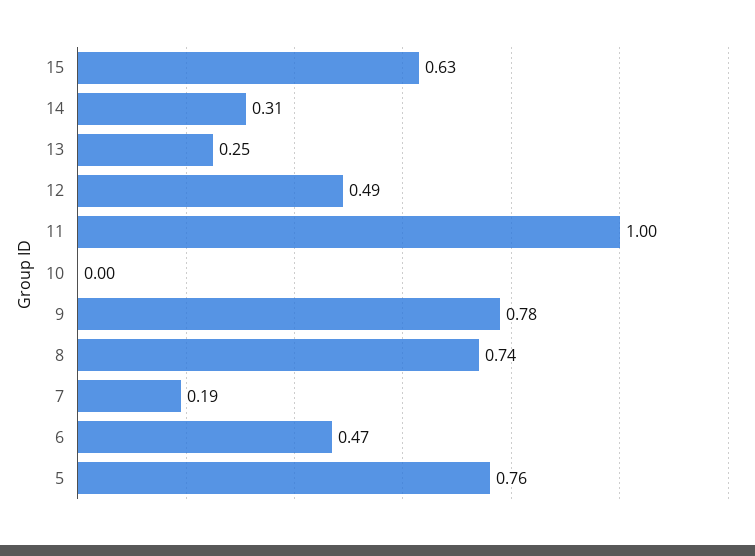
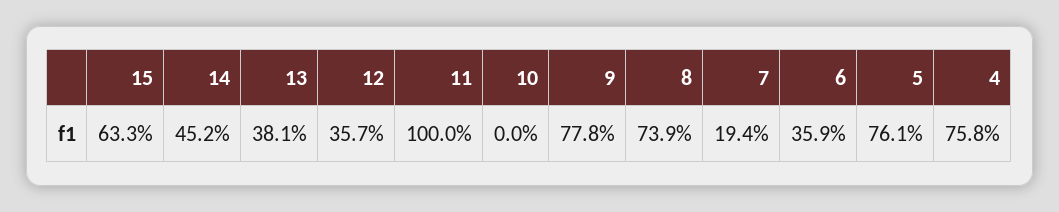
14: 0.31 -> 0.452
13: 0.25 -> 0.381
12: 0.49 -> 0.357
6: 0.47 -> 0.359
4: none -> 0.758

